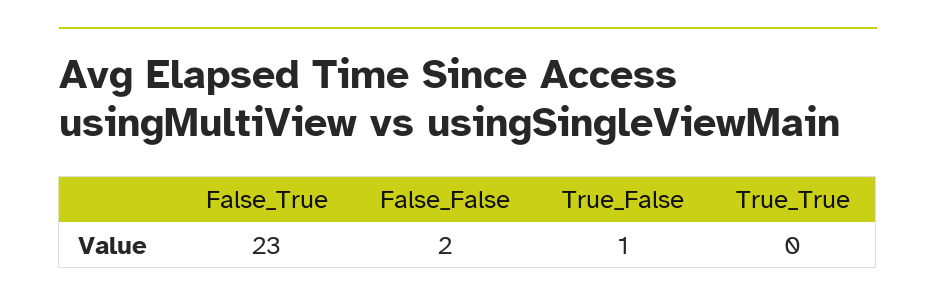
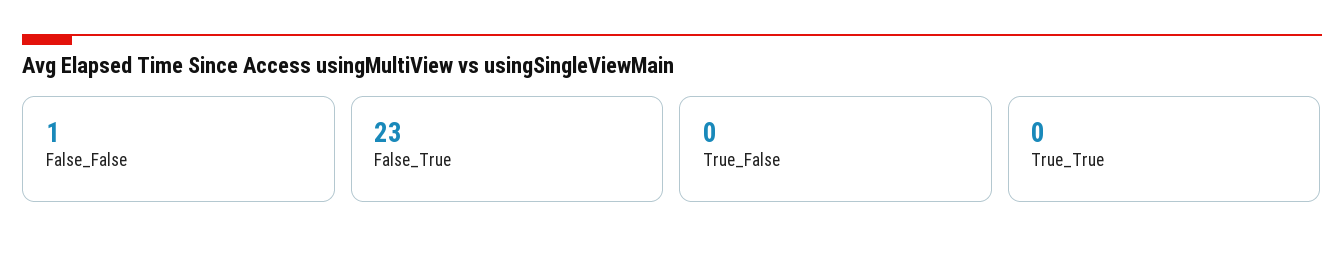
False_False: 2 -> 1
True_False: 1 -> 0

